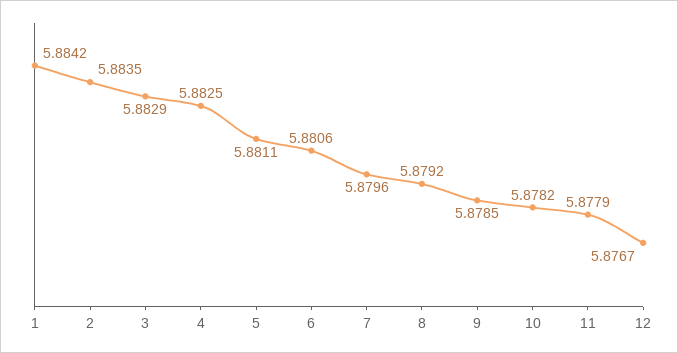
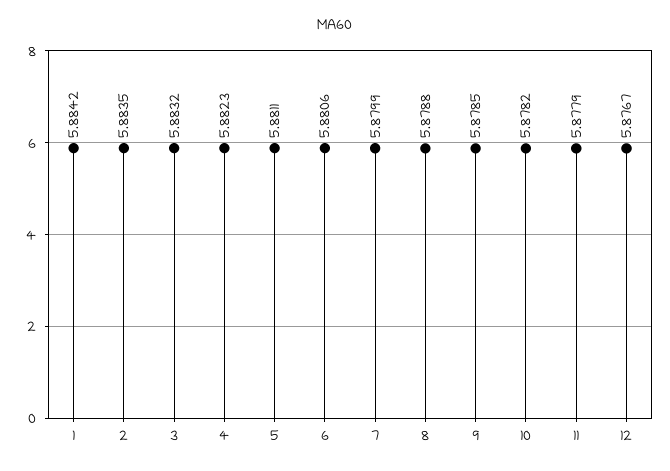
3: 5.8829 -> 5.8832
4: 5.8825 -> 5.8823
7: 5.8796 -> 5.8799
8: 5.8792 -> 5.8788

